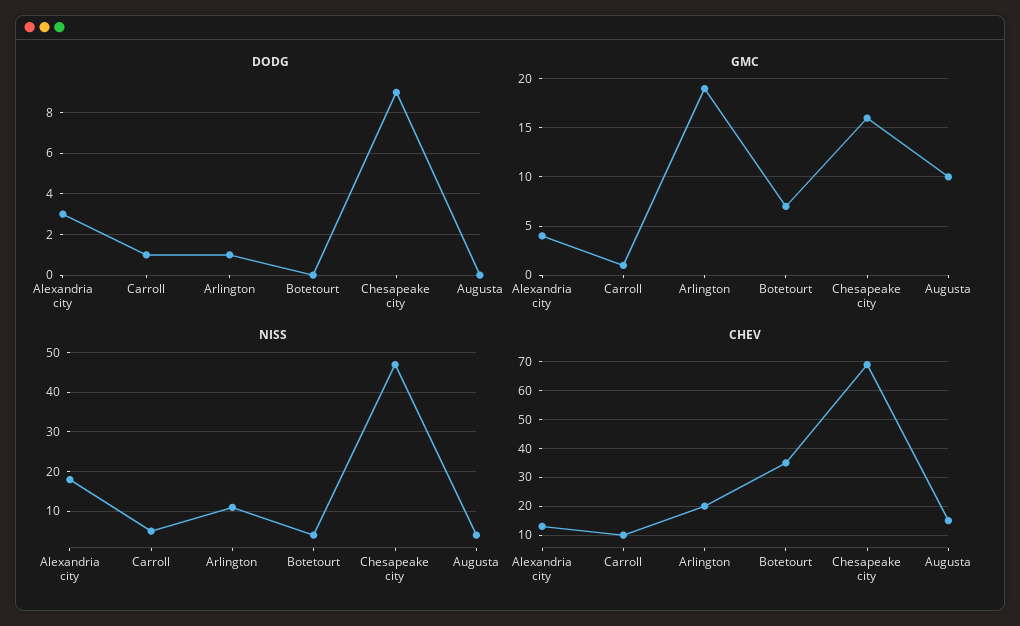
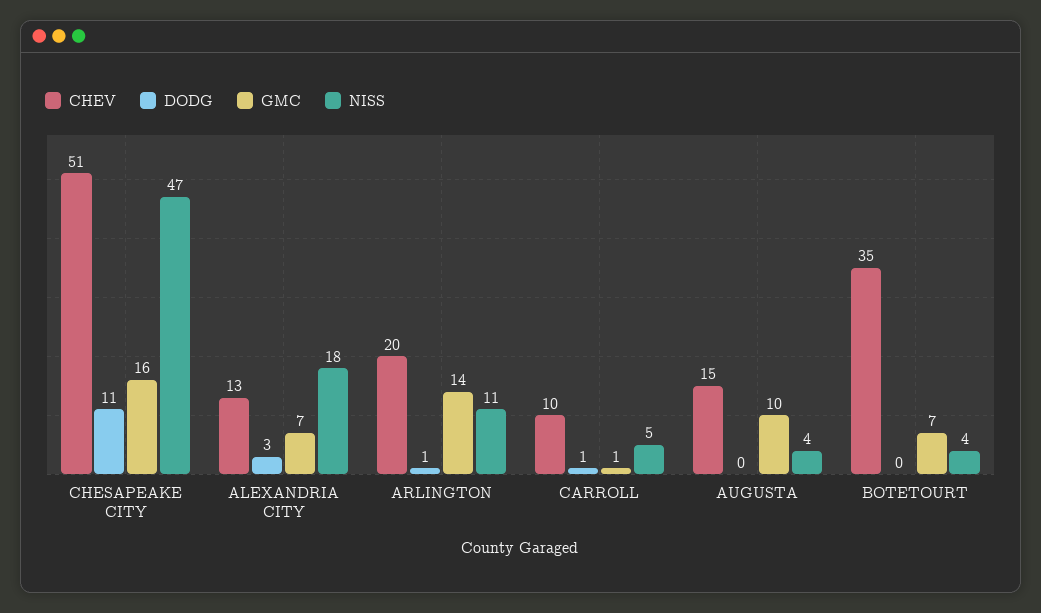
DODG, Chesapeake city: 9 -> 11
GMC, Alexandria city: 4 -> 7
GMC, Arlington: 19 -> 14
CHEV, Chesapeake city: 70 -> 51

